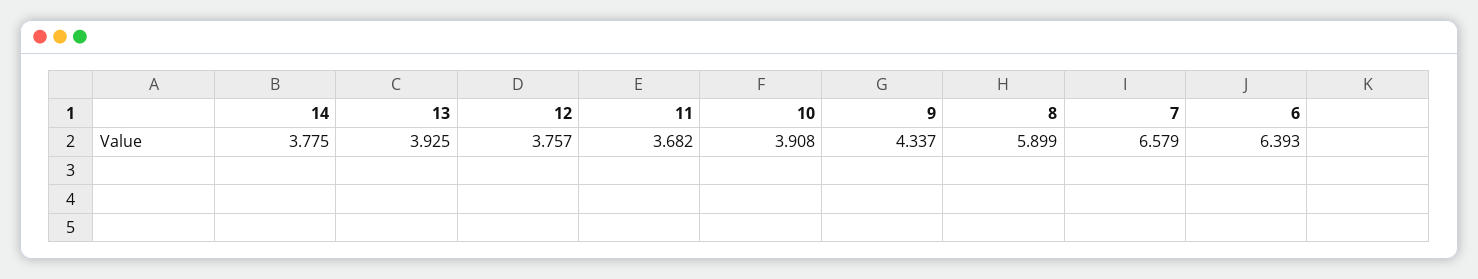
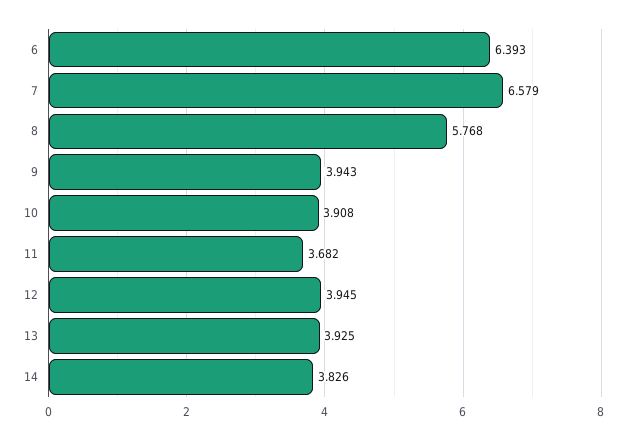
14: 3.775 -> 3.826
12: 3.757 -> 3.945
9: 4.337 -> 3.943
8: 5.899 -> 5.768

